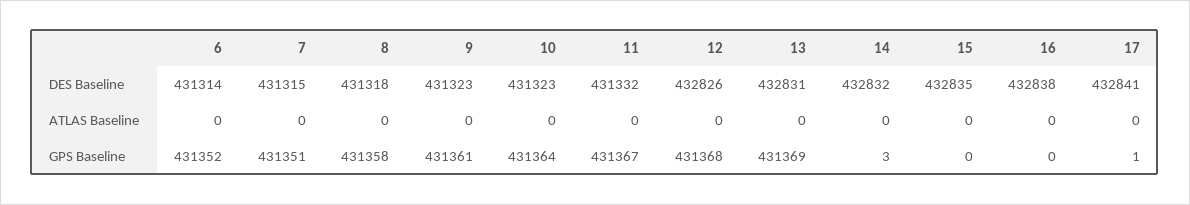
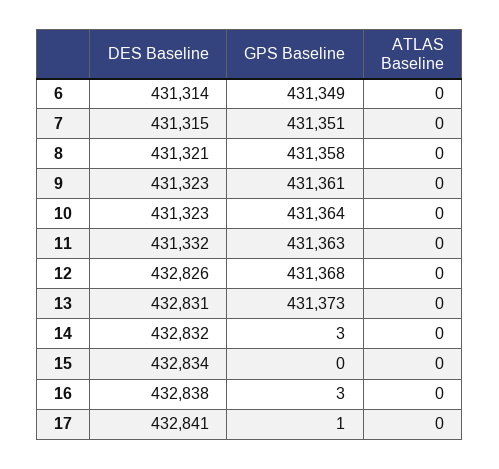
8, DES Baseline: 431318 -> 431321
15, DES Baseline: 432835 -> 432834
6, GPS Baseline: 431352 -> 431349
11, GPS Baseline: 431367 -> 431363
13, GPS Baseline: 431369 -> 431373
16, GPS Baseline: 0 -> 3

